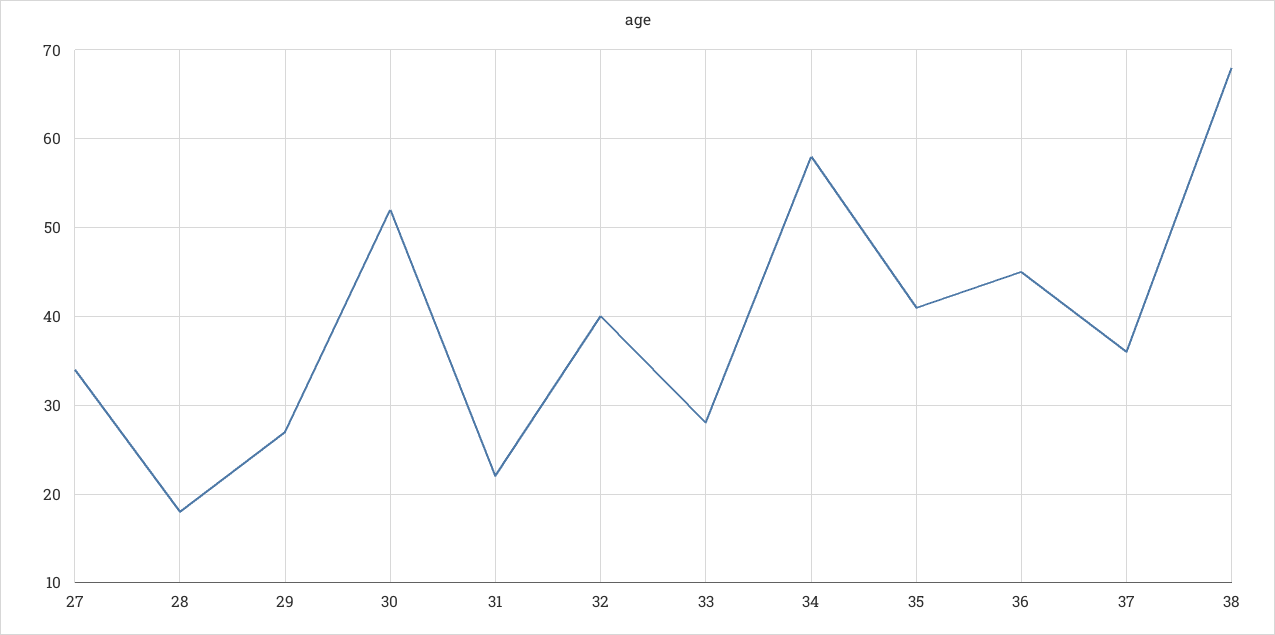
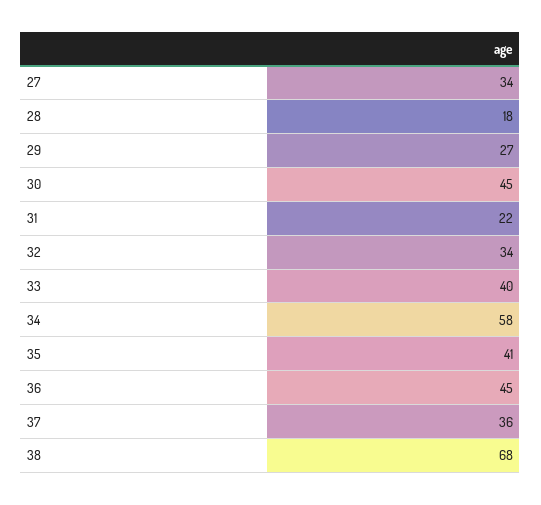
30: 52 -> 45
32: 40 -> 34
33: 28 -> 40

